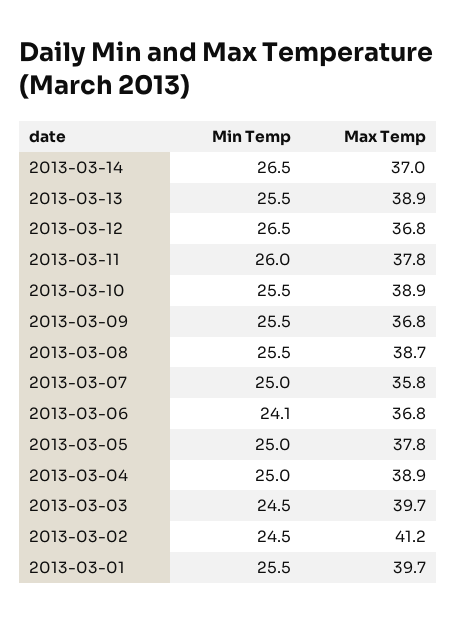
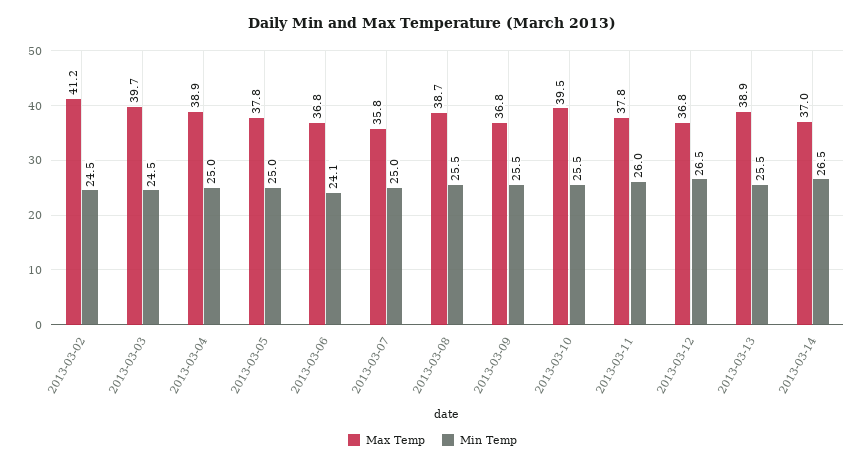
Max Temp, 2013-03-10: 38.9 -> 39.5
Min Temp, 2013-03-01: 25.5 -> none
Max Temp, 2013-03-01: 39.7 -> none

